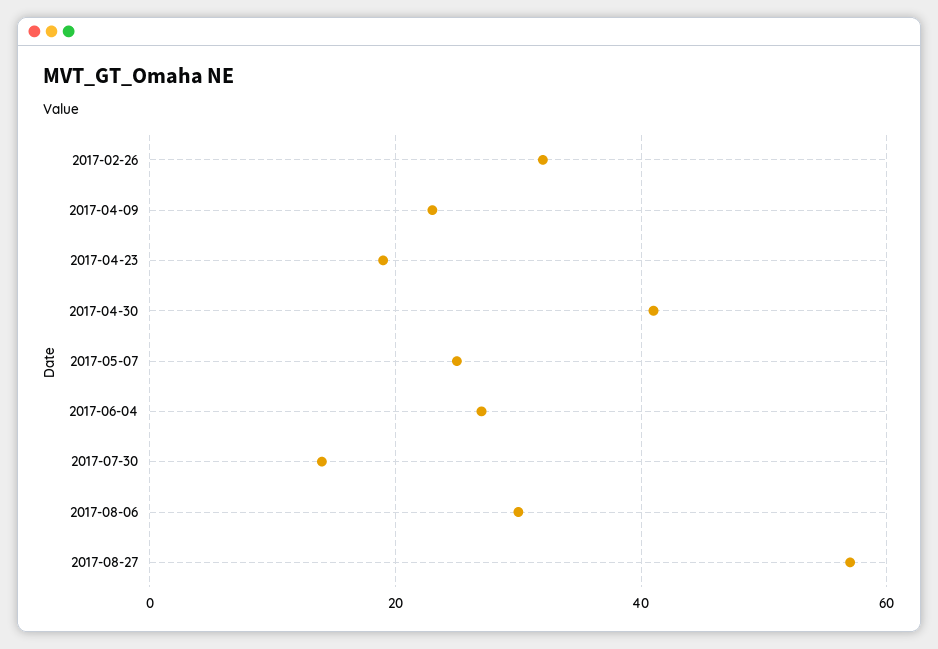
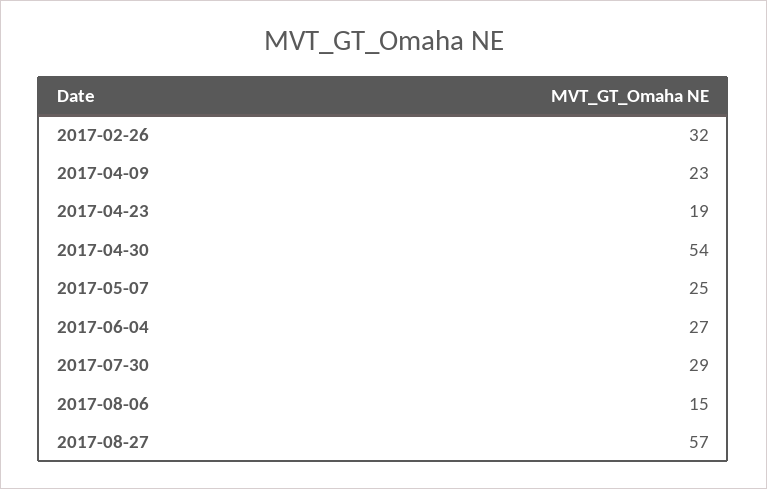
2017-04-30: 40 -> 54
2017-07-30: 15 -> 29
2017-08-06: 30 -> 15

